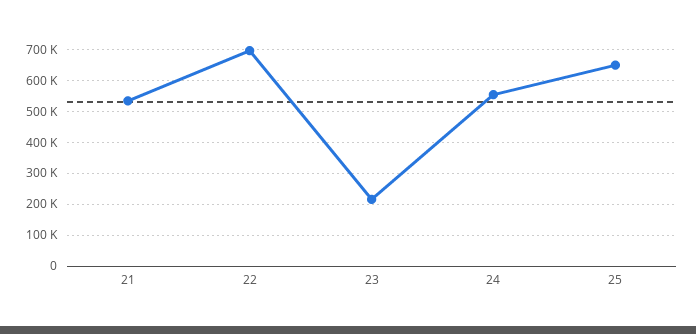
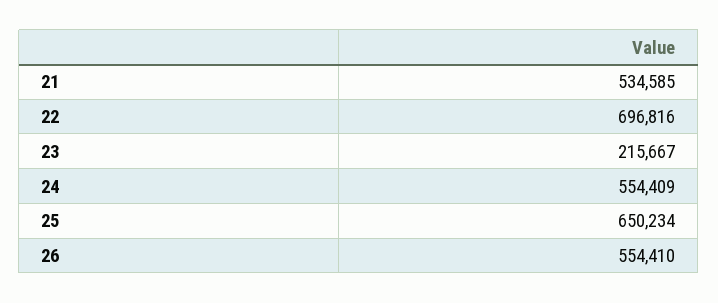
26: none -> 554410

